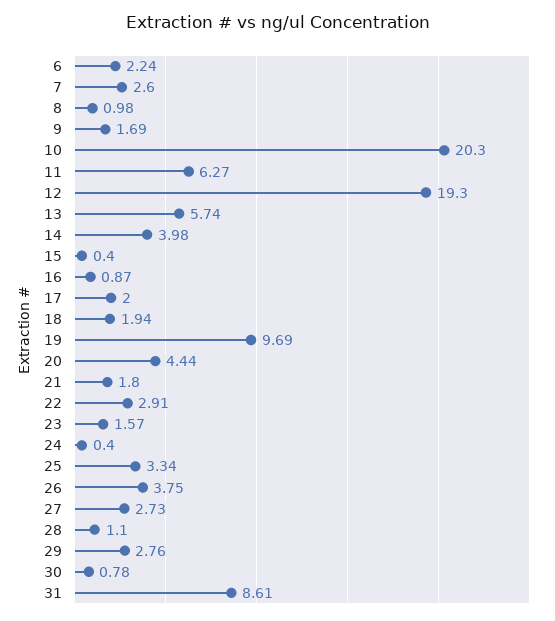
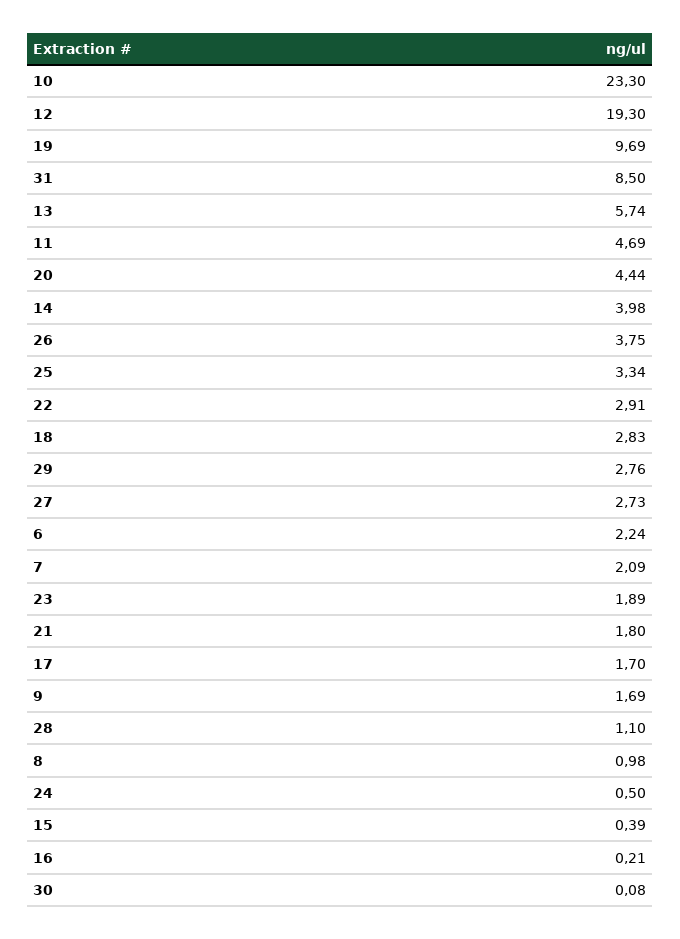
7: 2.6 -> 2.09
10: 20.3 -> 23.3
11: 6.27 -> 4.69
15: 0.4 -> 0.39
16: 0.87 -> 0.21
17: 2 -> 1.7
18: 1.94 -> 2.83
23: 1.57 -> 1.89
24: 0.4 -> 0.5
30: 0.78 -> 0.08
31: 8.61 -> 8.5

